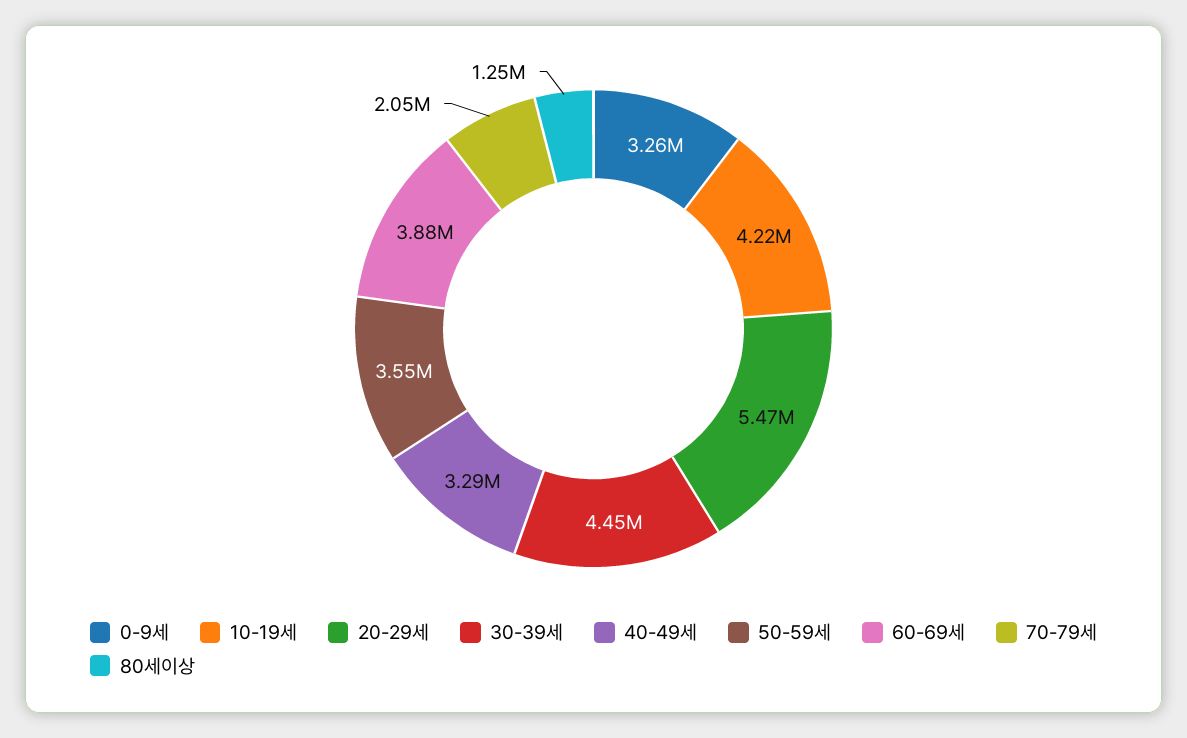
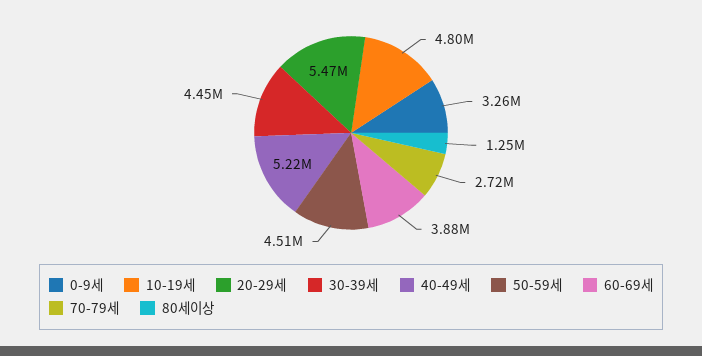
10-19세: 4220000 -> 4800000
40-49세: 3290000 -> 5220000
50-59세: 3550000 -> 4510000
70-79세: 2050000 -> 2720000

